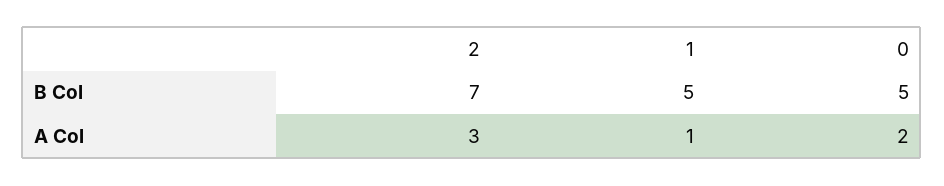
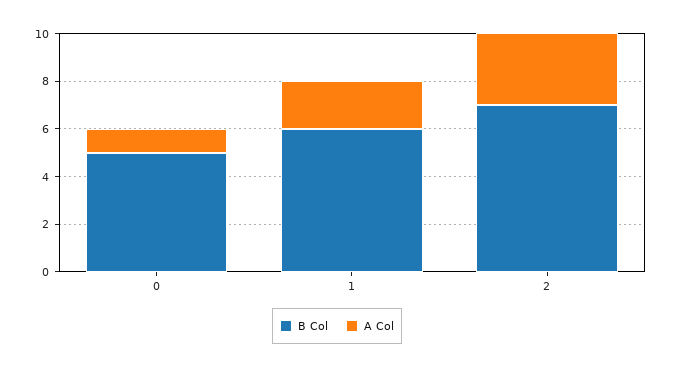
B Col, 1: 5 -> 6
A Col, 1: 1 -> 2
A Col, 0: 2 -> 1

